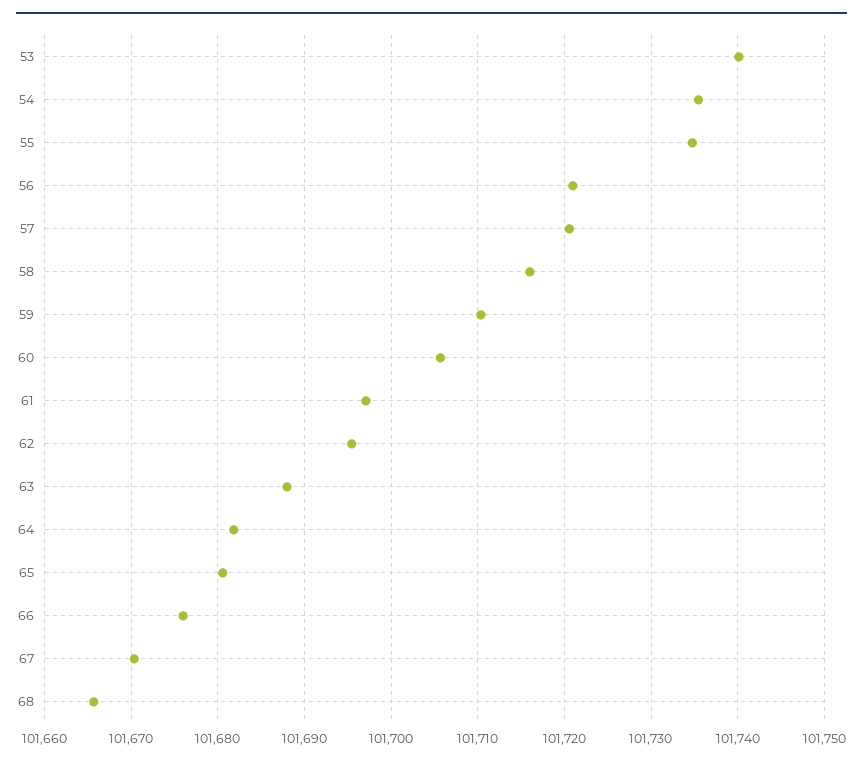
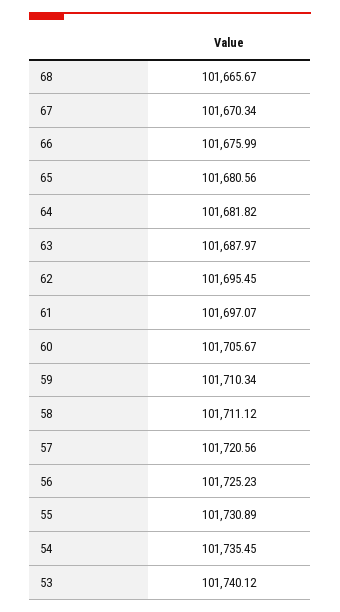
55: 101735 -> 101730.89
56: 101721 -> 101725.23
58: 101716 -> 101711.12

